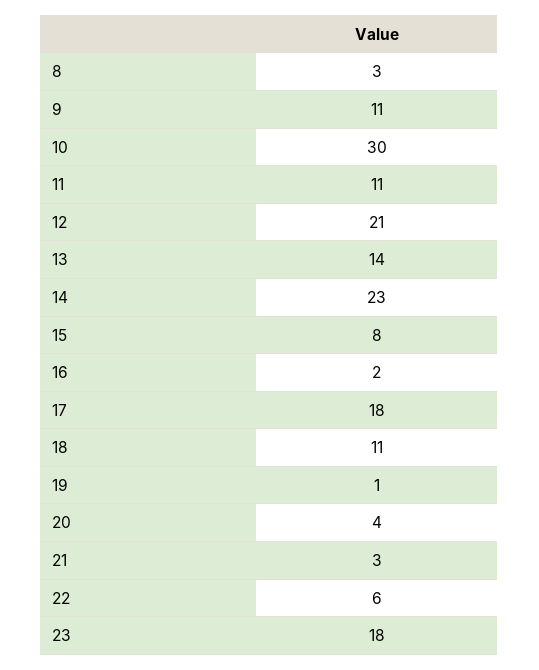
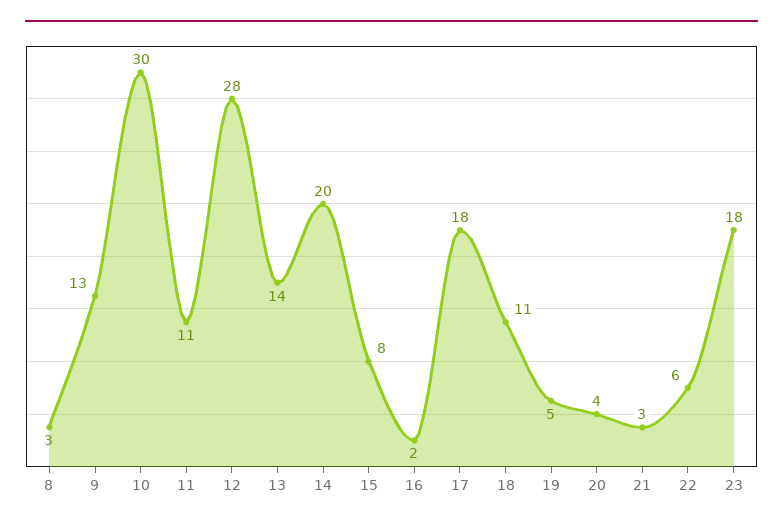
9: 11 -> 13
12: 21 -> 28
14: 23 -> 20
19: 1 -> 5

